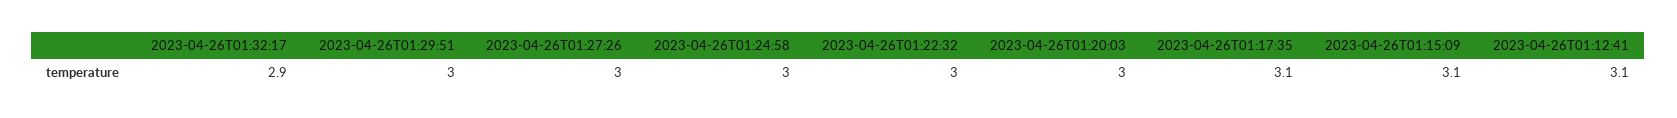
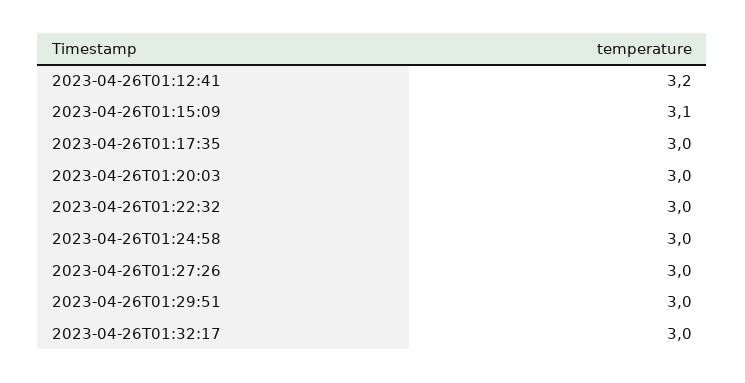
2023-04-26T01:32:17: 2.9 -> 3
2023-04-26T01:17:35: 3.1 -> 3
2023-04-26T01:12:41: 3.1 -> 3.2

